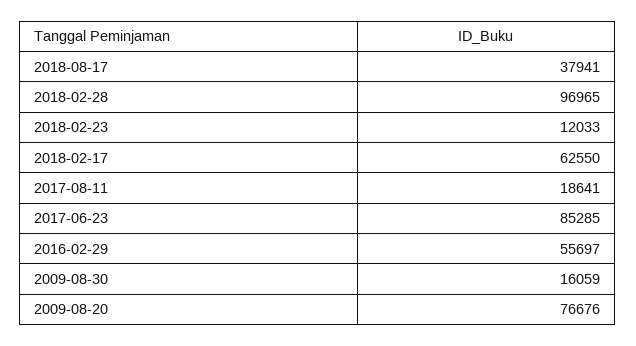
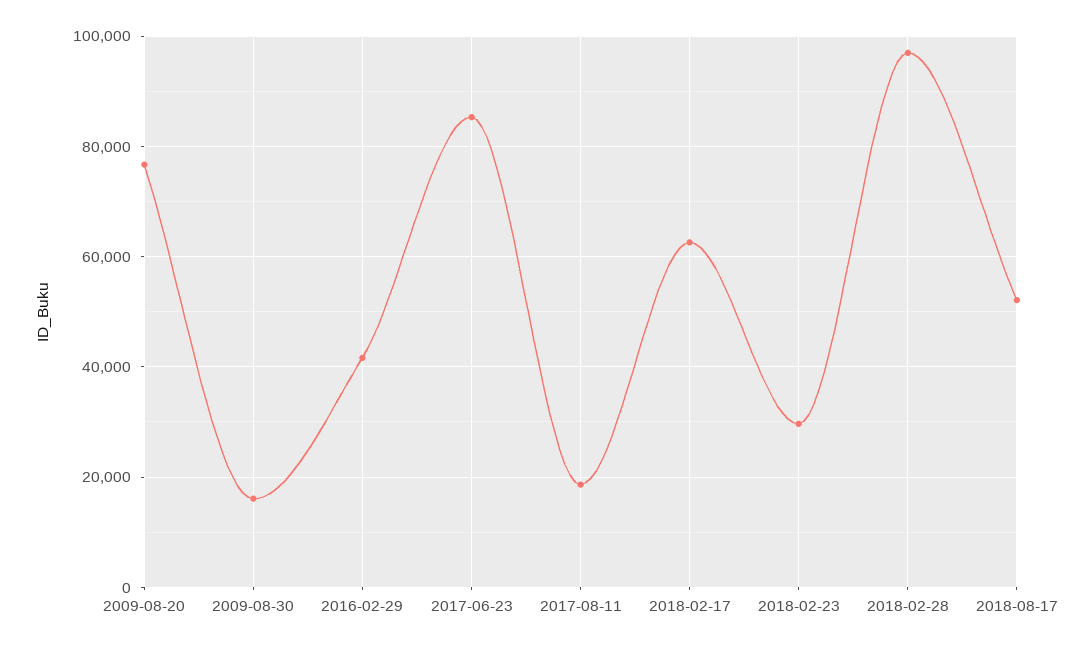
2018-08-17: 37941 -> 52000
2018-02-23: 12033 -> 30000
2016-02-29: 55697 -> 42000

